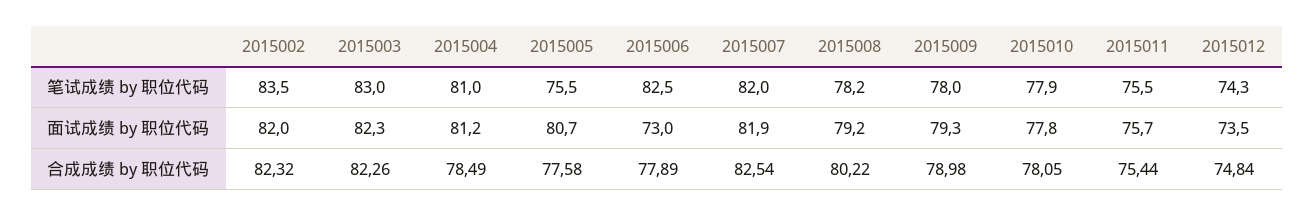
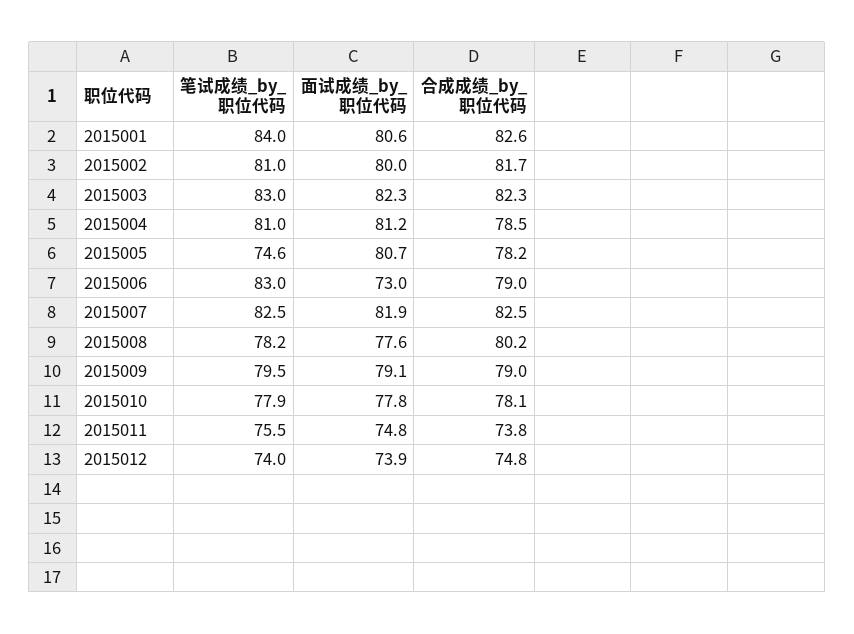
2015002, 笔试成绩 by 职位代码: 83.5 -> 81
2015005, 笔试成绩 by 职位代码: 75.5 -> 74.6
2015006, 笔试成绩 by 职位代码: 82.5 -> 83
2015007, 笔试成绩 by 职位代码: 82 -> 82.5
2015009, 笔试成绩 by 职位代码: 78 -> 79.5
2015012, 笔试成绩 by 职位代码: 74.3 -> 74
2015002, 面试成绩 by 职位代码: 82 -> 80
2015008, 面试成绩 by 职位代码: 79.2 -> 77.6
2015009, 面试成绩 by 职位代码: 79.3 -> 79.1
2015011, 面试成绩 by 职位代码: 75.7 -> 74.8
2015012, 面试成绩 by 职位代码: 73.5 -> 73.9
2015002, 合成成绩 by 职位代码: 82.32 -> 81.7
2015005, 合成成绩 by 职位代码: 77.58 -> 78.2
2015006, 合成成绩 by 职位代码: 77.89 -> 79
2015011, 合成成绩 by 职位代码: 75.44 -> 73.8
2015001, 笔试成绩 by 职位代码: none -> 84
2015001, 面试成绩 by 职位代码: none -> 80.6
2015001, 合成成绩 by 职位代码: none -> 82.6

